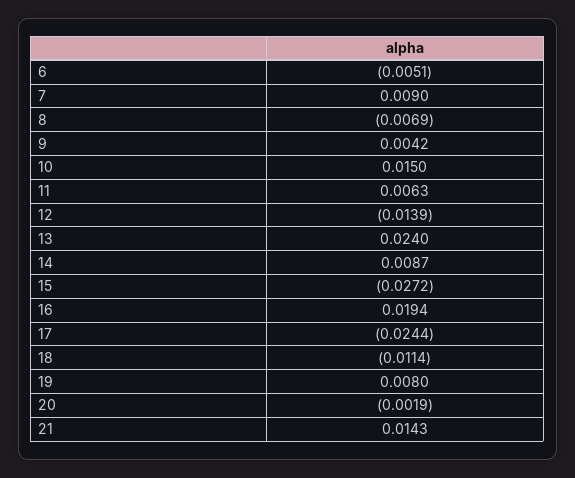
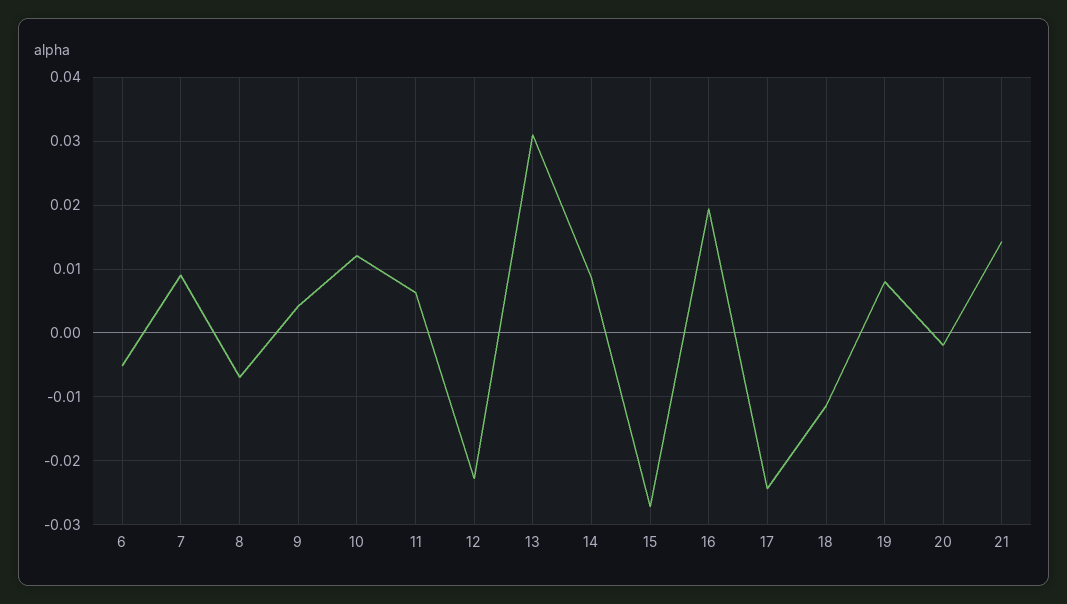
10: 0.015 -> 0.012
12: -0.0139 -> -0.023
13: 0.024 -> 0.031

